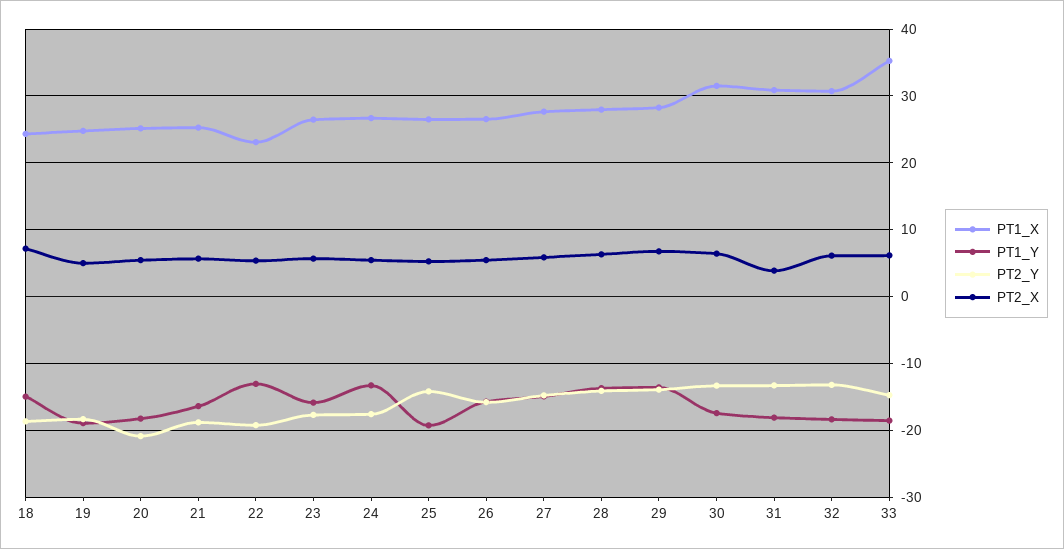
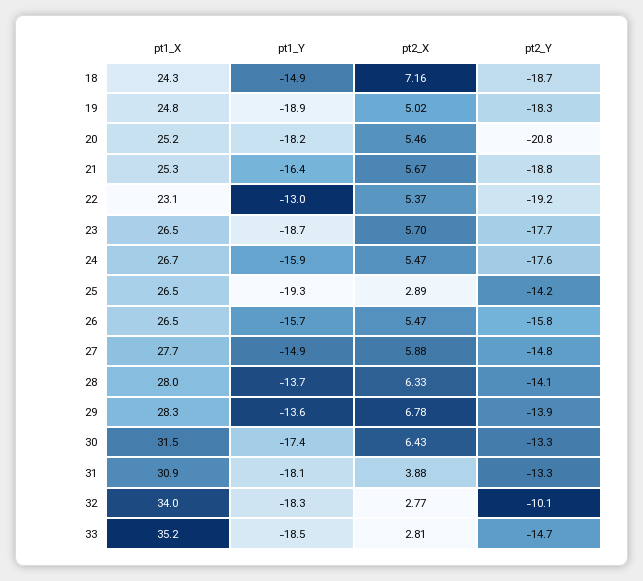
PT1_Y, 23: -16 -> -18.7
PT1_Y, 24: -13 -> -15.9
PT2_X, 25: 5 -> 2.89
PT1_X, 32: 31 -> 34
PT2_Y, 32: -13 -> -10.1
PT2_X, 32: 6 -> 2.77
PT2_X, 33: 6 -> 2.81

